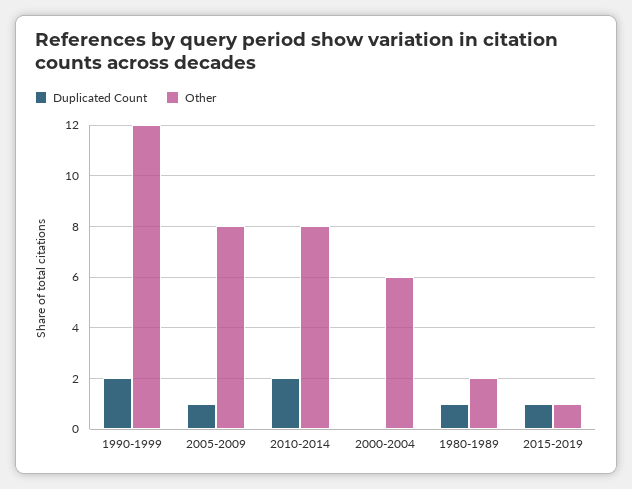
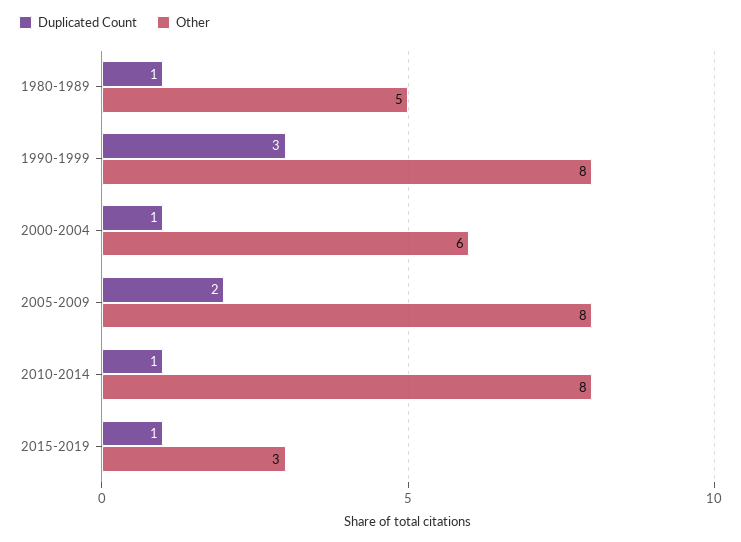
Duplicated Count, 1990-1999: 2 -> 3
Other, 1990-1999: 12 -> 8
Duplicated Count, 2005-2009: 1 -> 2
Duplicated Count, 2010-2014: 2 -> 1
Duplicated Count, 2000-2004: 0 -> 1
Other, 1980-1989: 2 -> 5
Other, 2015-2019: 1 -> 3

